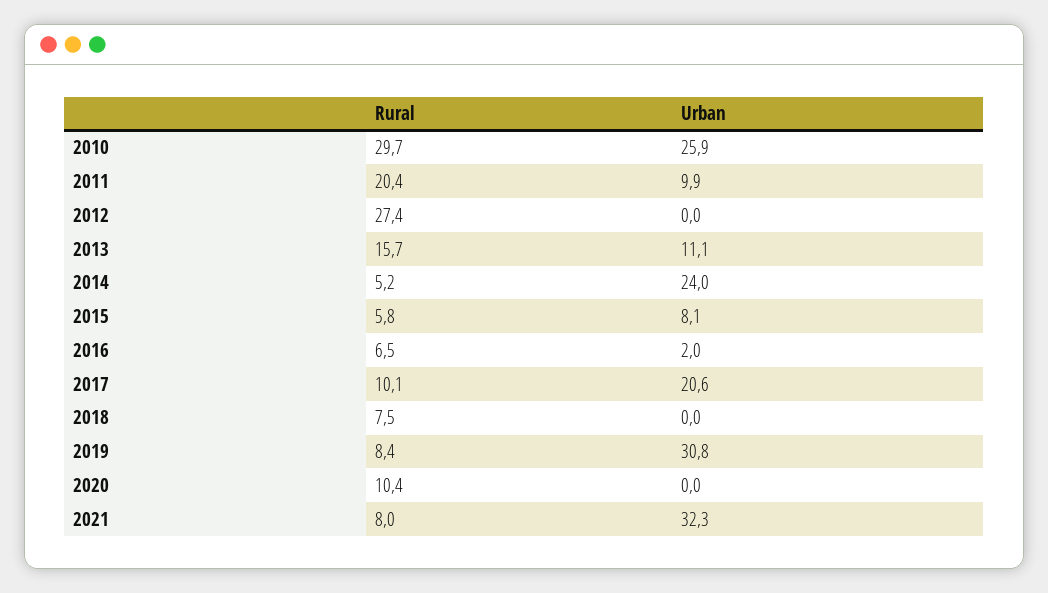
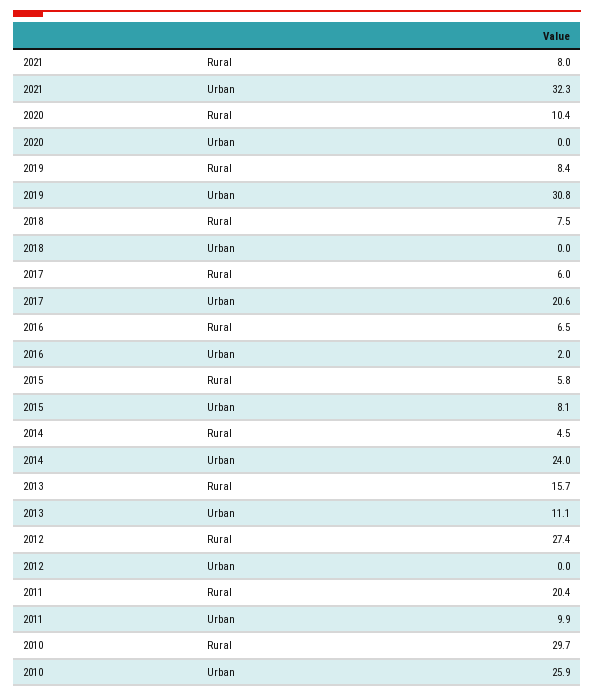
Rural, 2014: 5.2 -> 4.5
Rural, 2017: 10.1 -> 6

